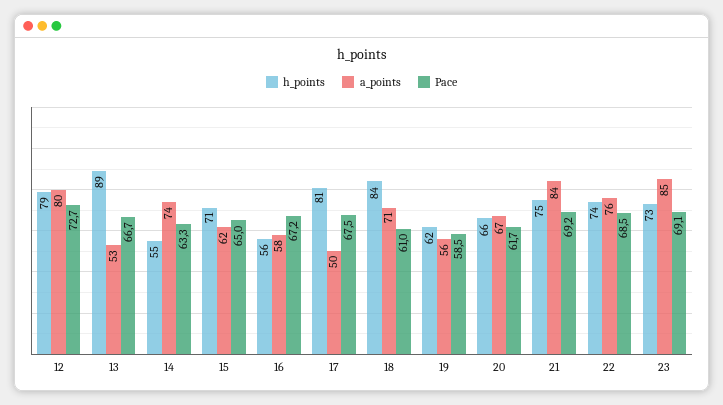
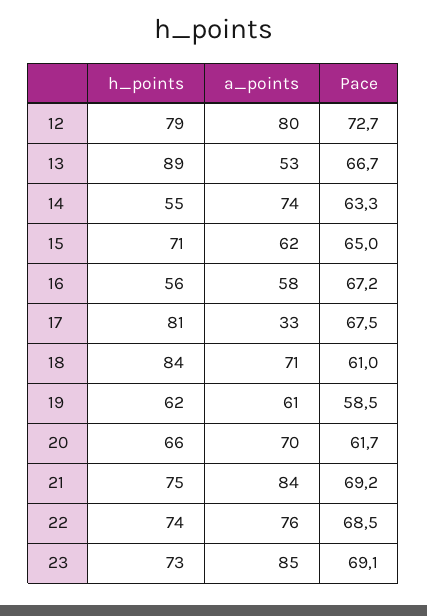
a_points, 17: 50 -> 33
a_points, 19: 56 -> 61
a_points, 20: 67 -> 70

